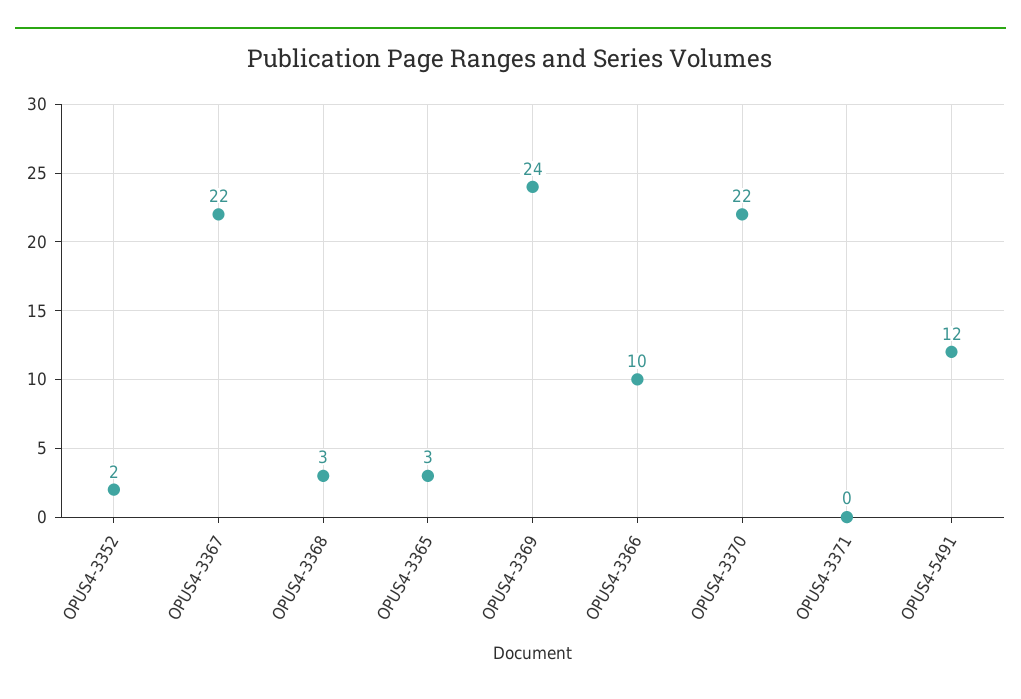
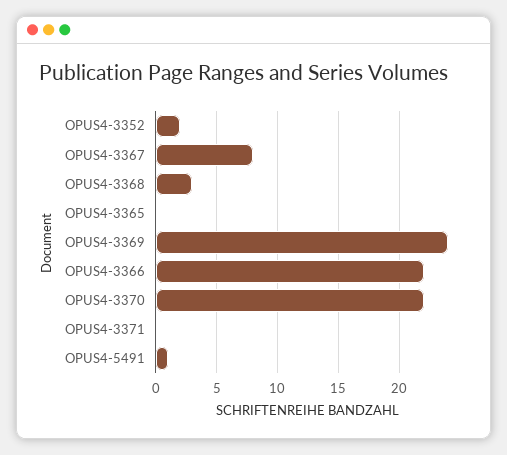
OPUS4-3367: 22 -> 8
OPUS4-3365: 3 -> 0
OPUS4-3366: 10 -> 22
OPUS4-5491: 12 -> 1

